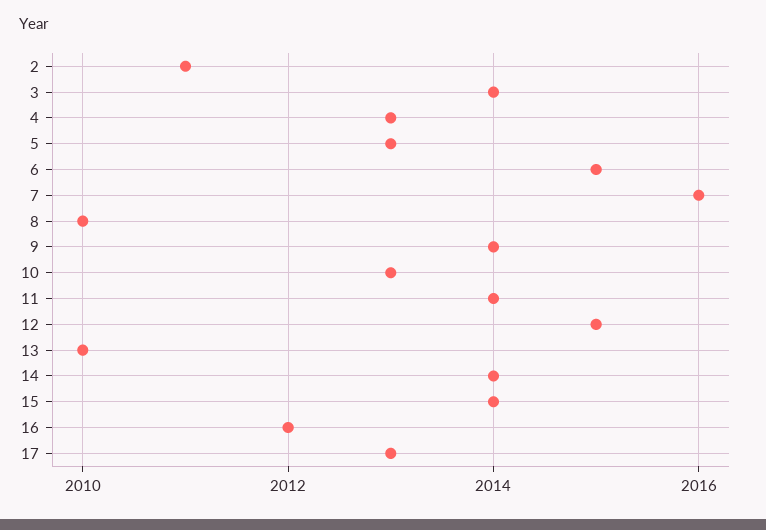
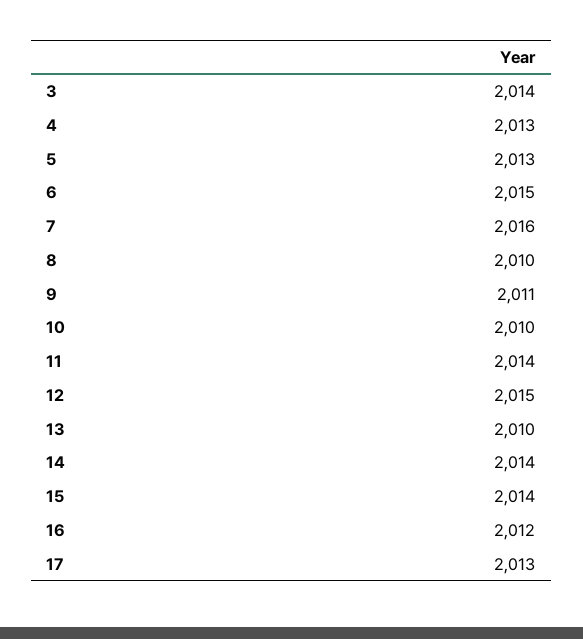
2: 2011 -> none
9: 2014 -> 2011
10: 2013 -> 2010

